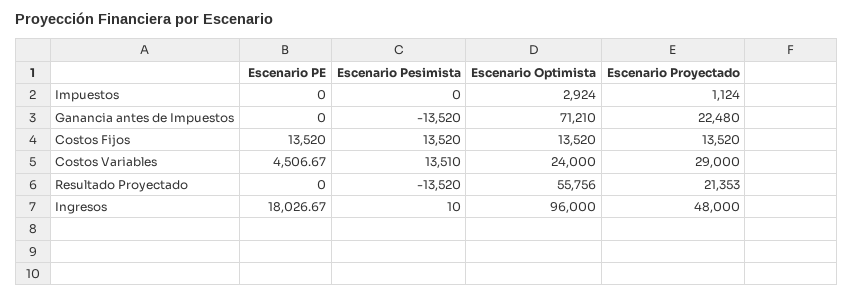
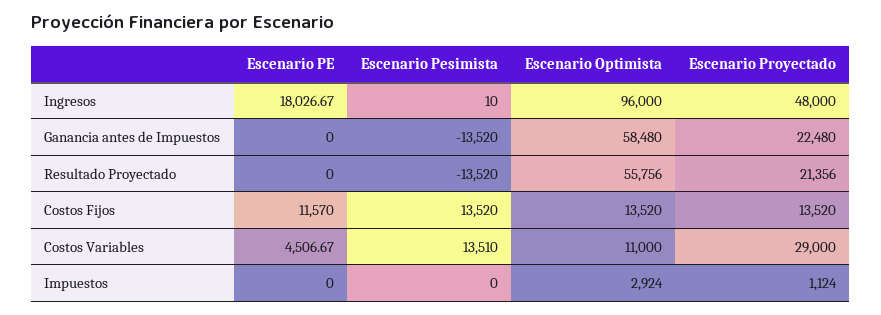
Escenario Optimista, Ganancia antes de Impuestos: 71210 -> 58480
Escenario PE, Costos Fijos: 13520 -> 11570
Escenario Optimista, Costos Variables: 24000 -> 11000
Escenario Proyectado, Resultado Proyectado: 21353 -> 21356

